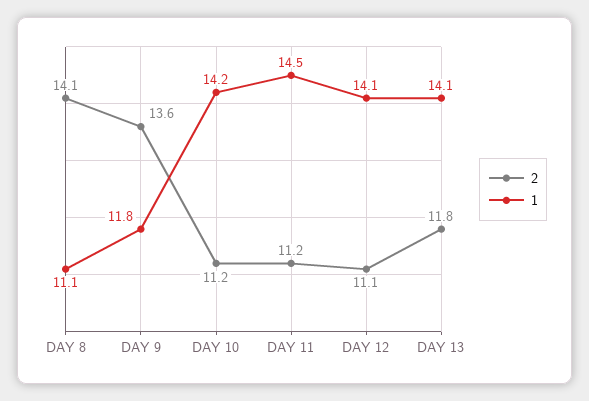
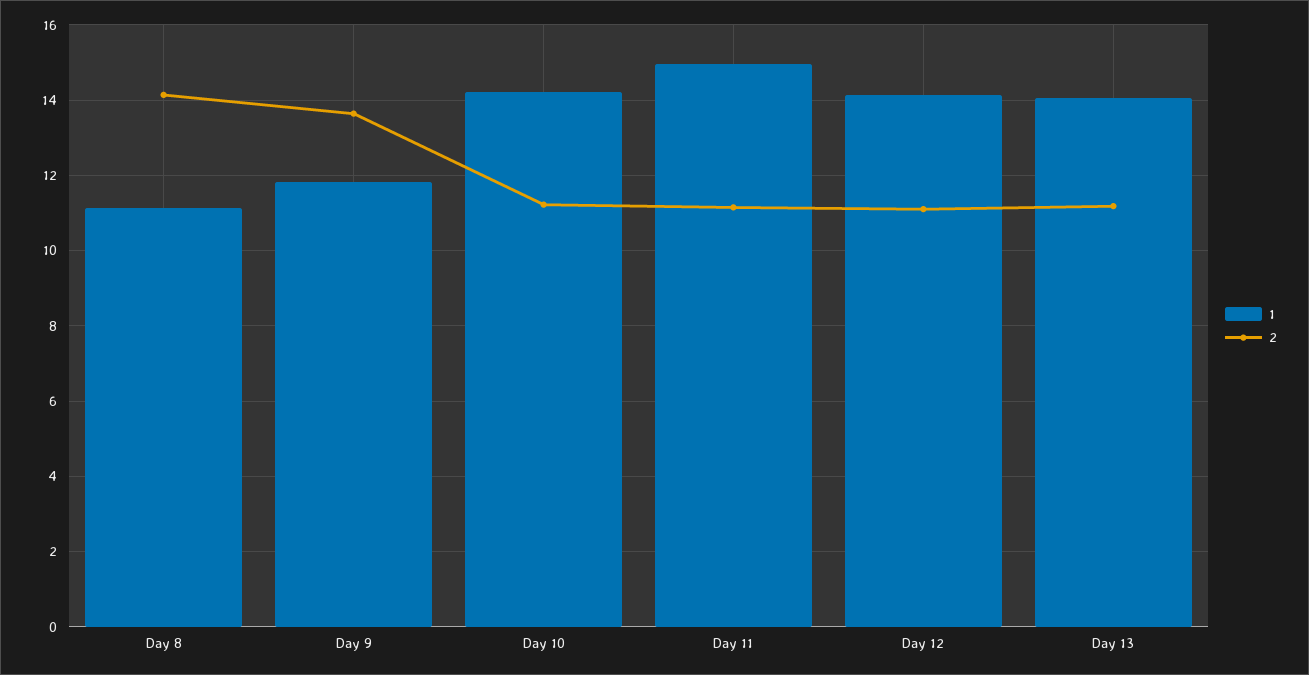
1, DAY 11: 14.5 -> 15
2, DAY 13: 11.8 -> 11.2

